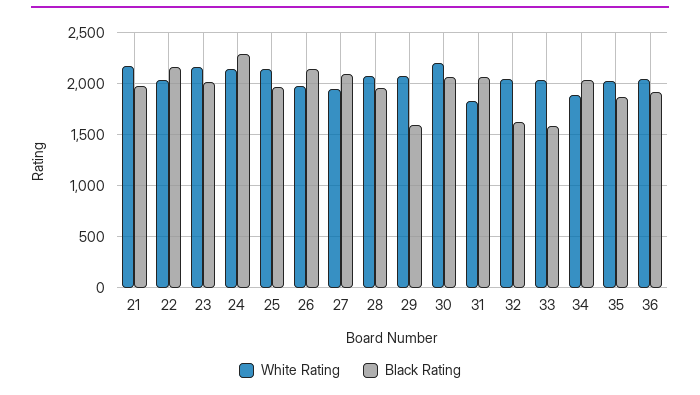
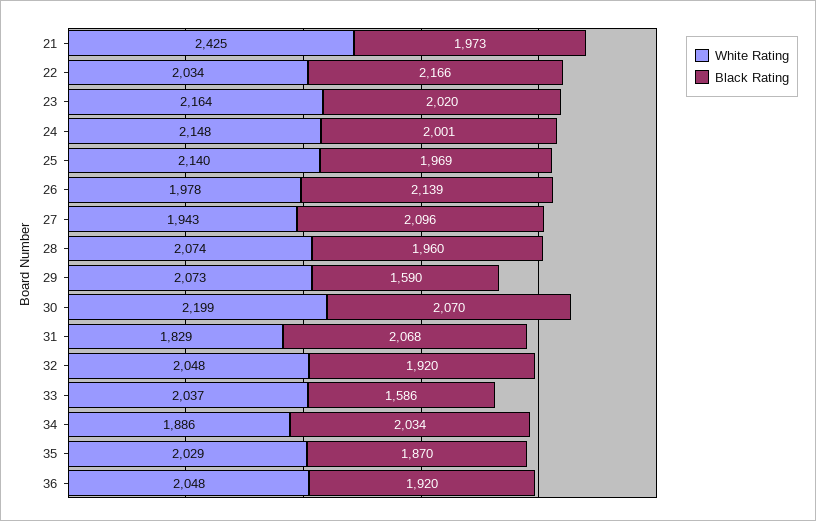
White Rating, 21: 2200 -> 2425
Black Rating, 24: 2300 -> 2001
Black Rating, 32: 1600 -> 1920

